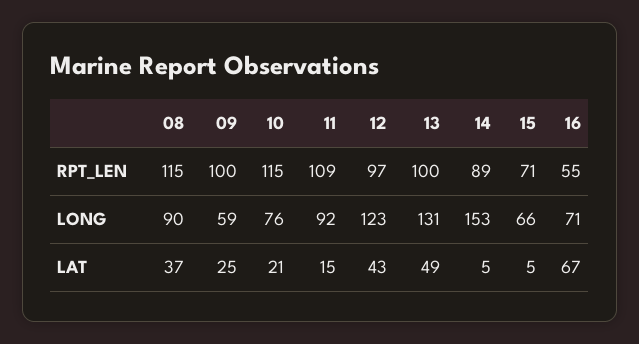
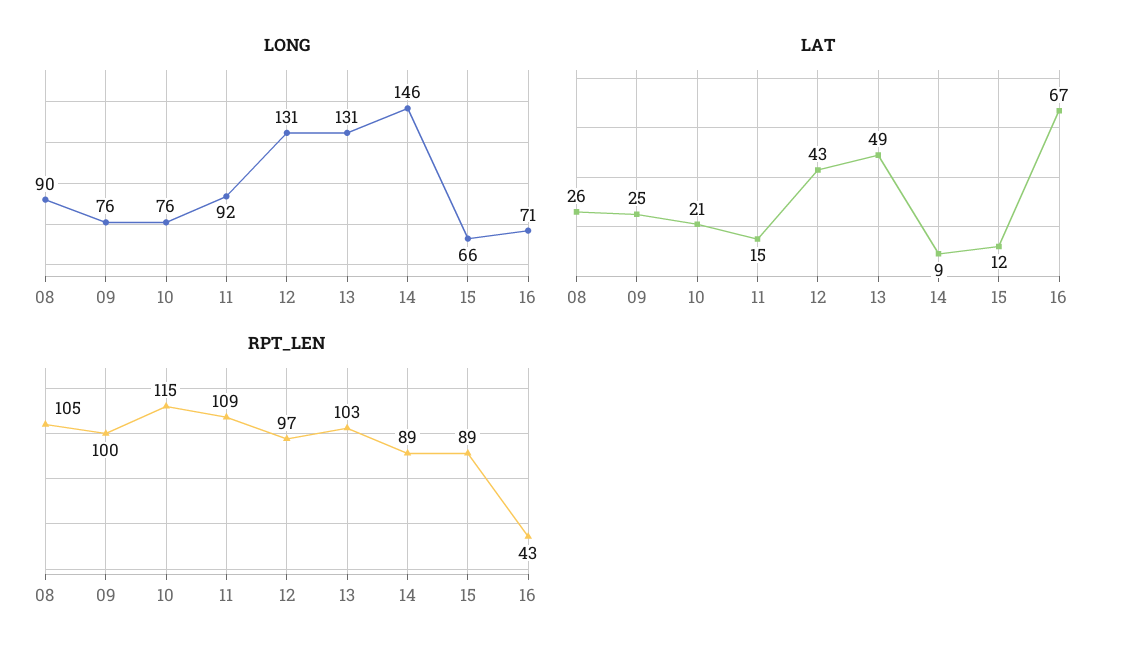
RPT_LEN, 08: 115 -> 105
RPT_LEN, 13: 100 -> 103
RPT_LEN, 15: 71 -> 89
RPT_LEN, 16: 55 -> 43
LONG, 09: 59 -> 76
LONG, 12: 123 -> 131
LONG, 14: 153 -> 146
LAT, 08: 37 -> 26
LAT, 14: 5 -> 9
LAT, 15: 5 -> 12

